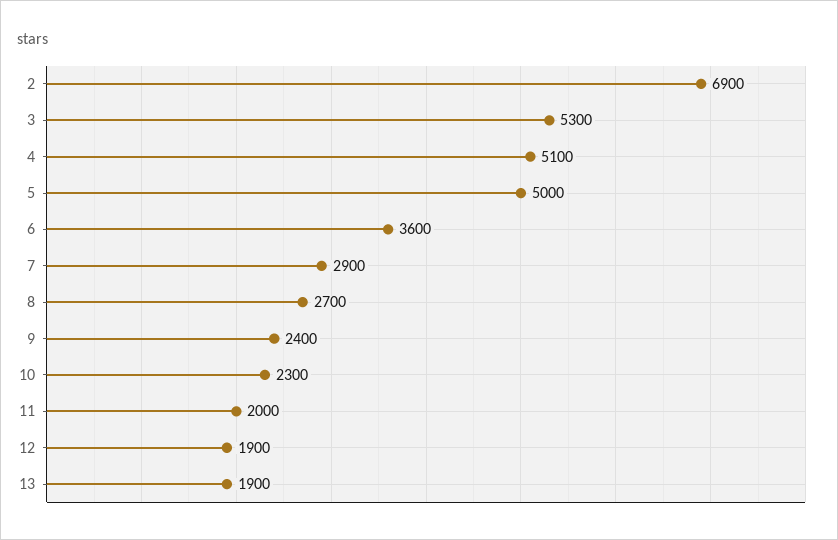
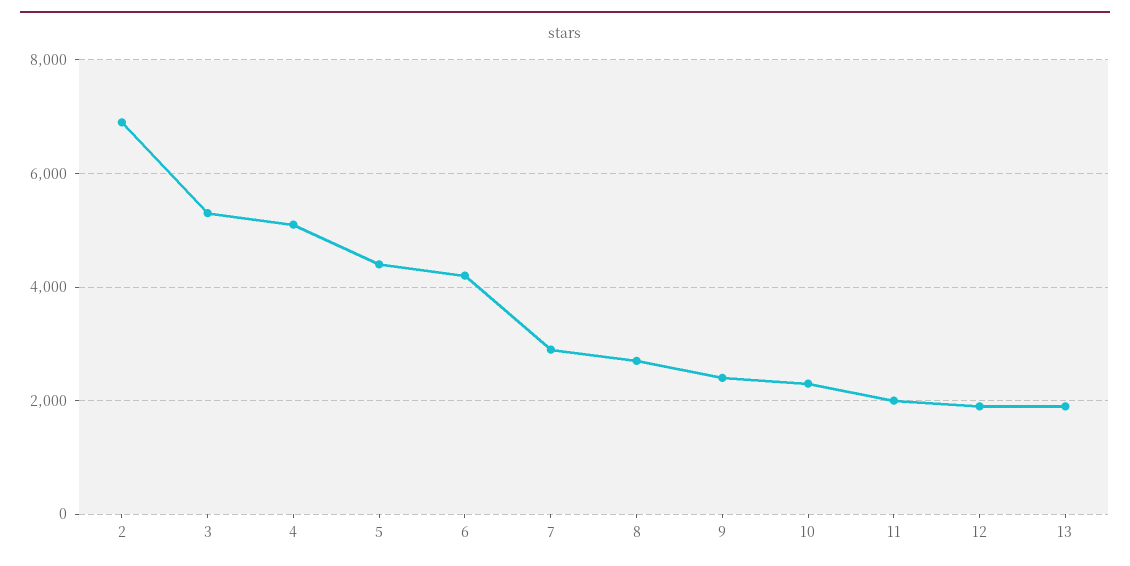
5: 5000 -> 4400
6: 3600 -> 4200

